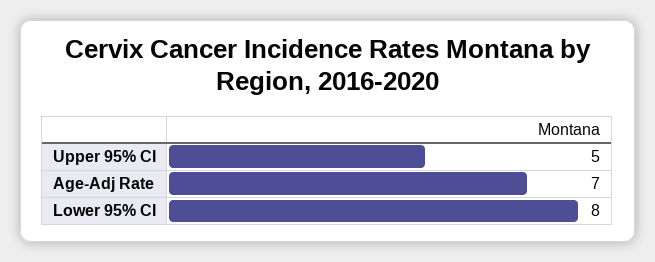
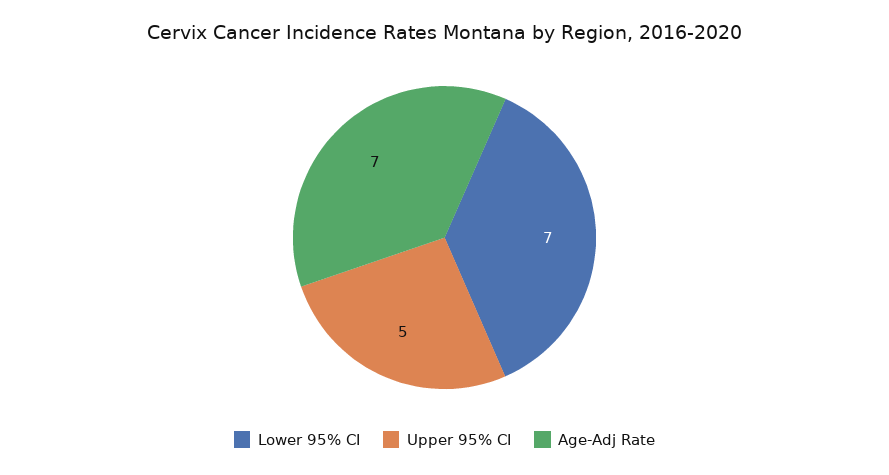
Lower 95% CI: 8 -> 7

